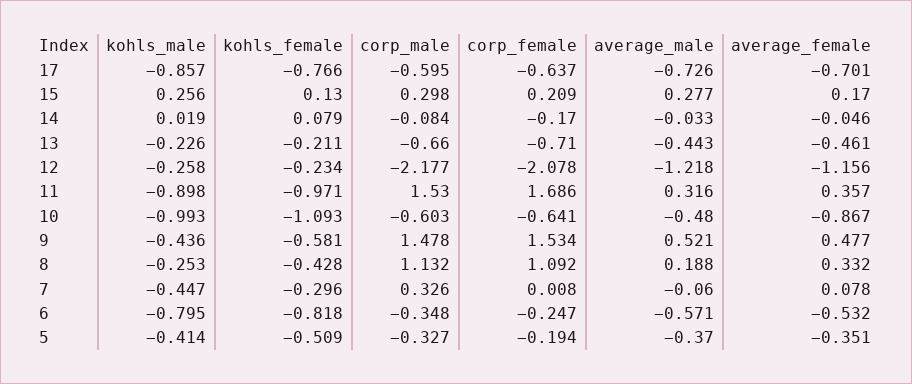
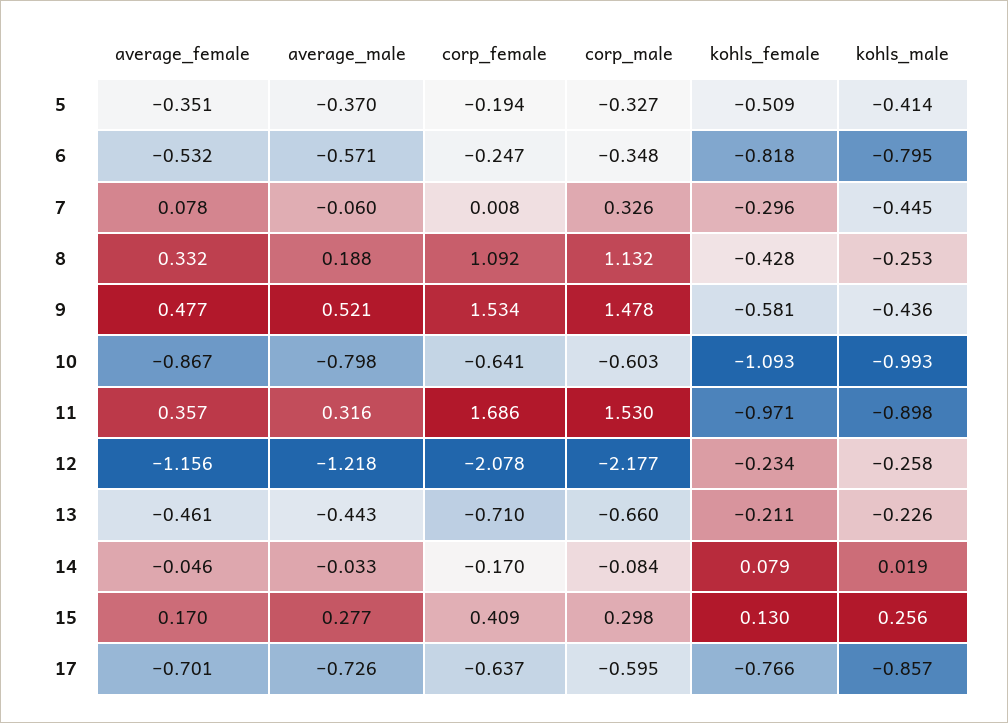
corp_female, 15: 0.209 -> 0.409
average_male, 10: -0.48 -> -0.798
kohls_male, 7: -0.447 -> -0.445

